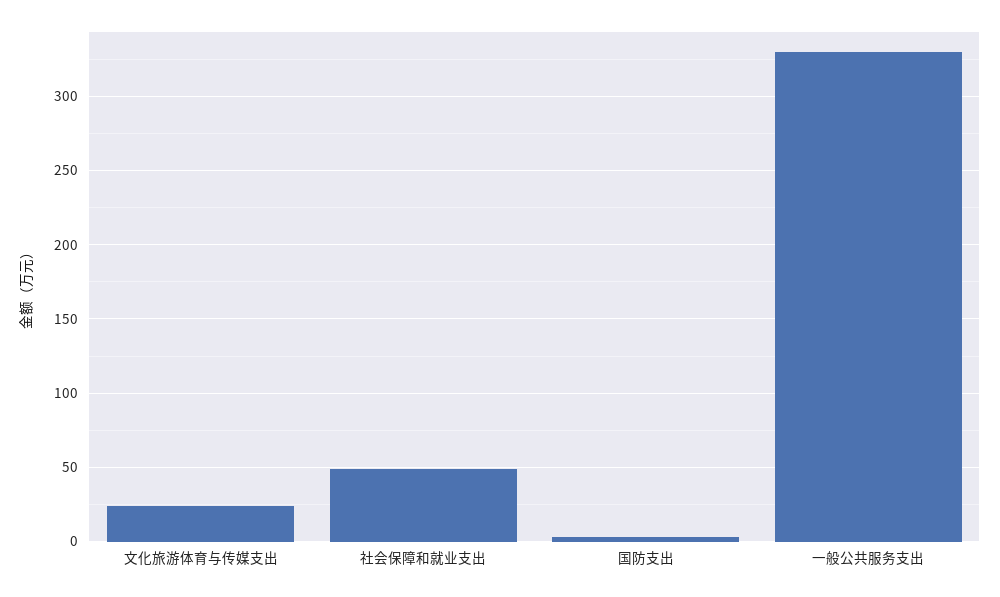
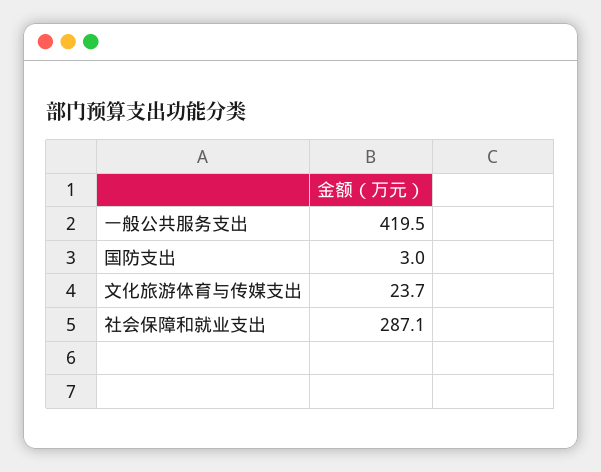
社会保障和就业支出: 50 -> 287.1
一般公共服务支出: 330 -> 419.5

